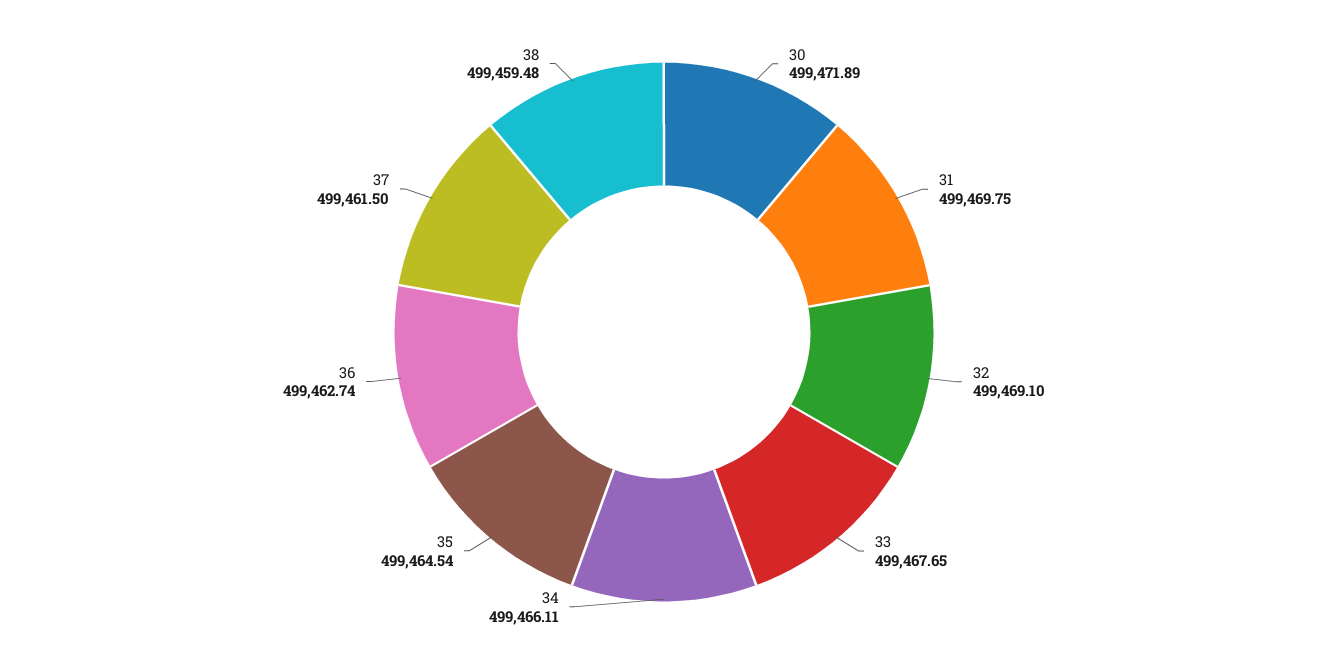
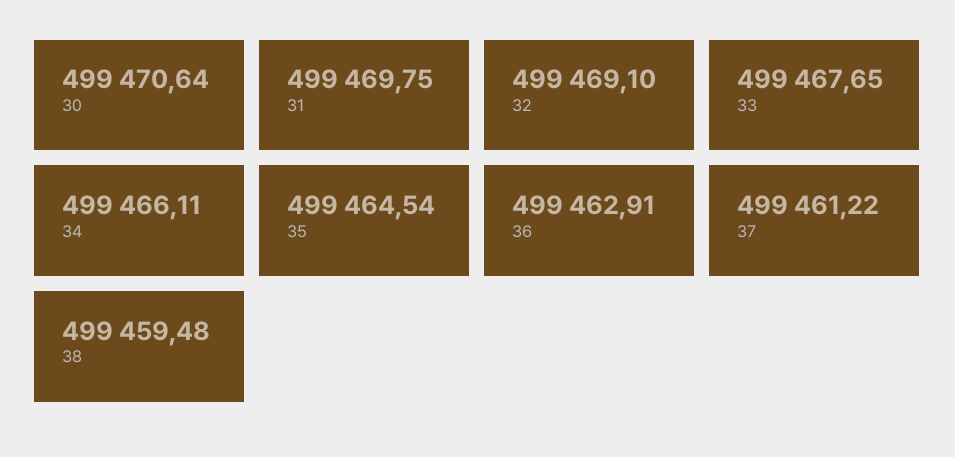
30: 499471.89 -> 499470.64
36: 499462.74 -> 499462.91
37: 499461.5 -> 499461.22

